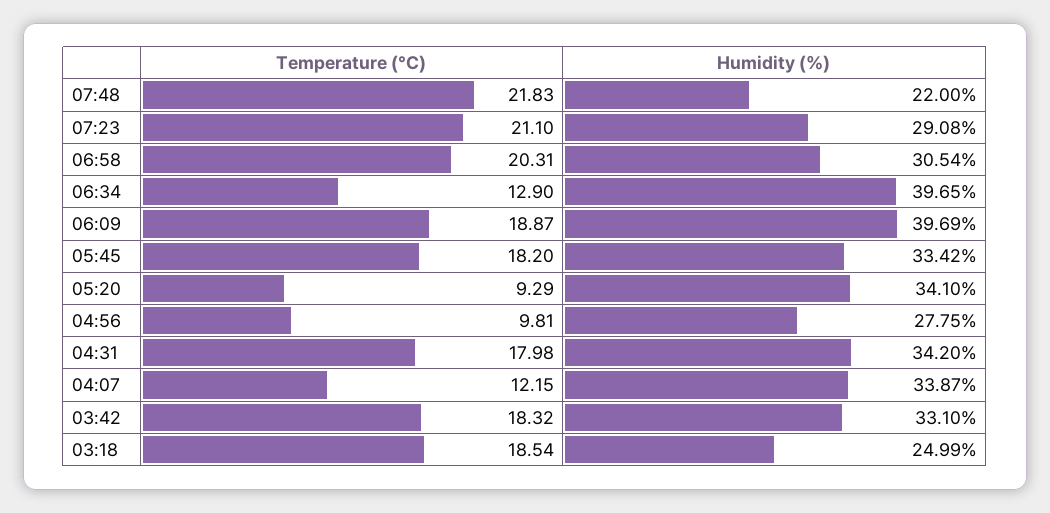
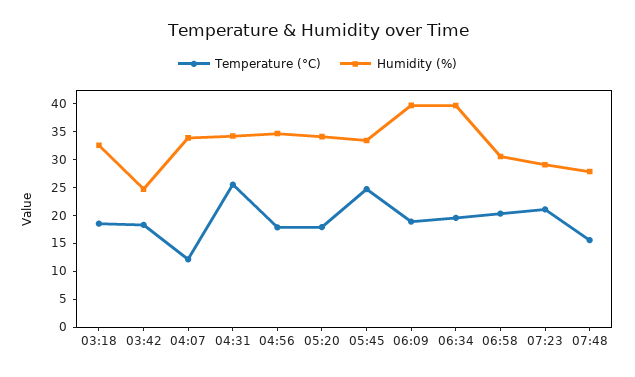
Temperature (°C), 07:48: 21.83 -> 15
Humidity (%), 07:48: 22 -> 27.5
Temperature (°C), 06:34: 12.9 -> 20
Temperature (°C), 05:45: 18.2 -> 25
Temperature (°C), 05:20: 9.29 -> 17.5
Temperature (°C), 04:56: 9.81 -> 17.5
Humidity (%), 04:56: 27.75 -> 35
Temperature (°C), 04:31: 17.98 -> 25
Humidity (%), 03:42: 33.1 -> 25
Humidity (%), 03:18: 24.99 -> 32.5

